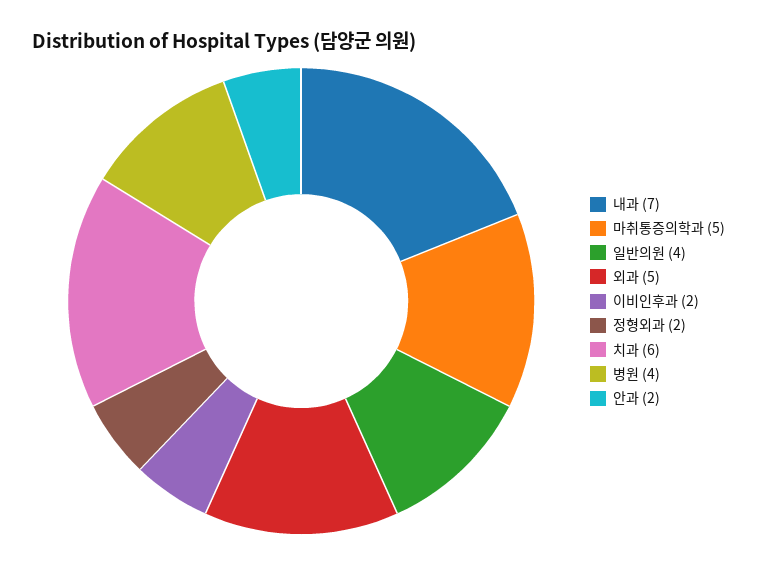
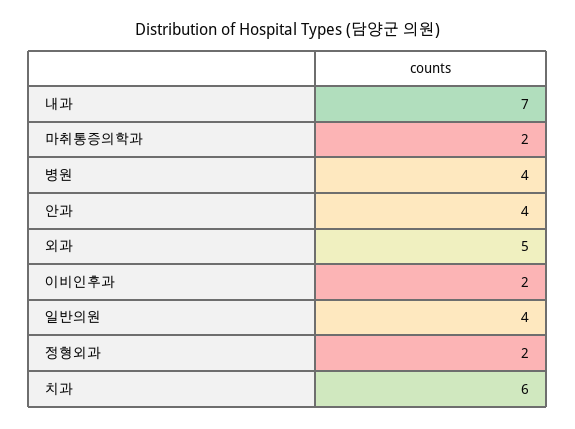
마취통증의학과: 5 -> 2
안과: 2 -> 4

